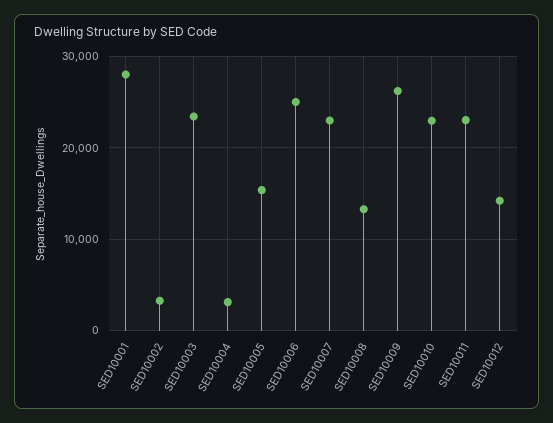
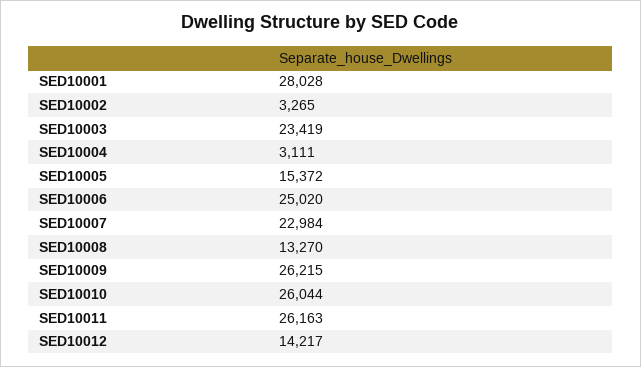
SED10010: 23000 -> 26044
SED10011: 23000 -> 26163

